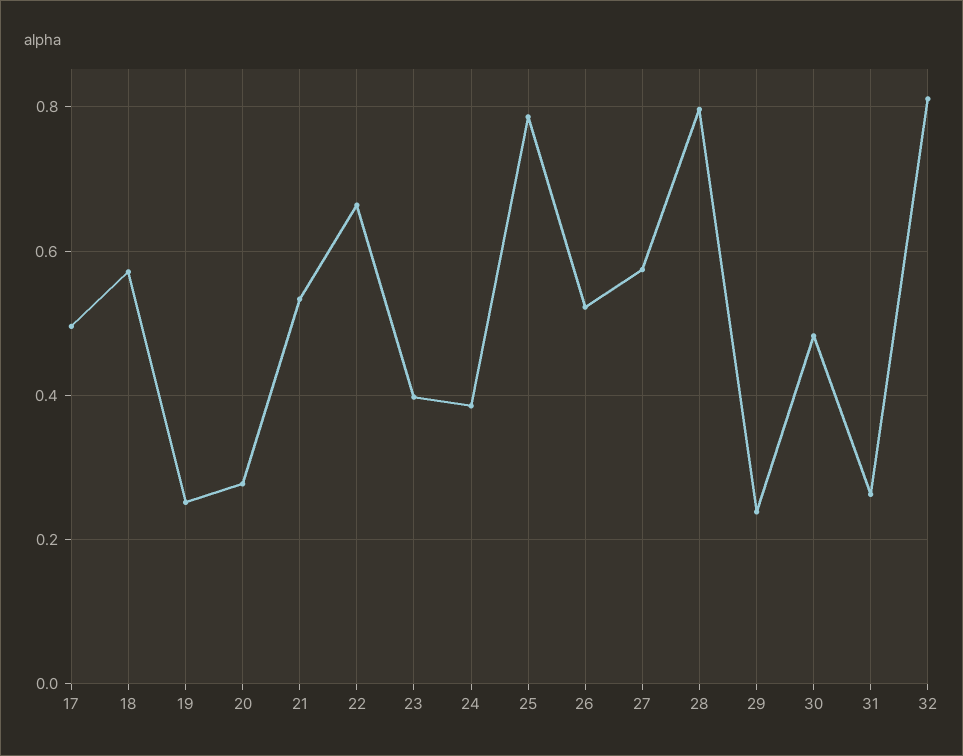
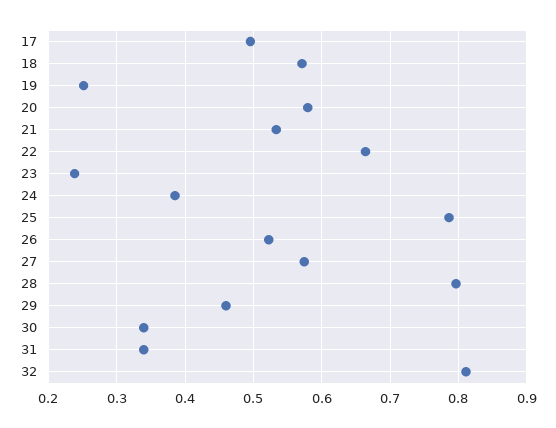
20: 0.28 -> 0.58
23: 0.4 -> 0.24
29: 0.24 -> 0.46
30: 0.48 -> 0.34
31: 0.26 -> 0.34

